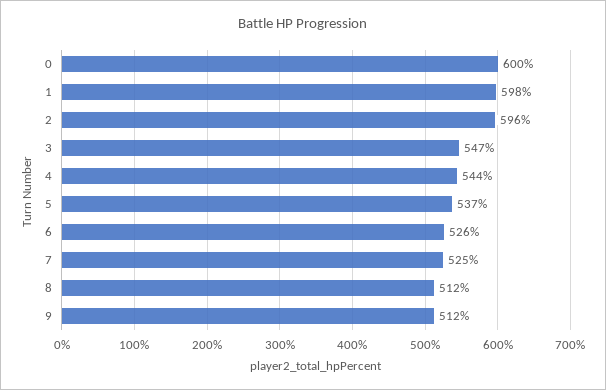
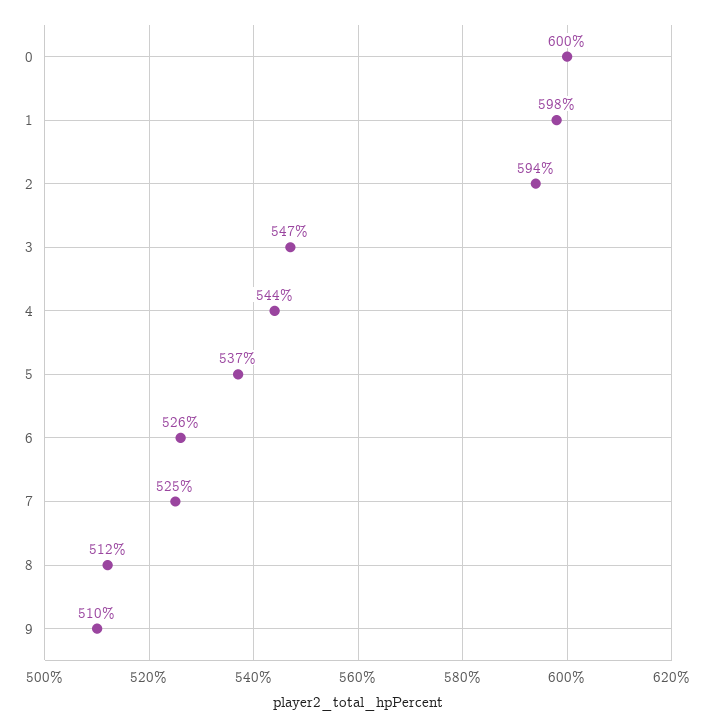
2: 596 -> 594
9: 512 -> 510

